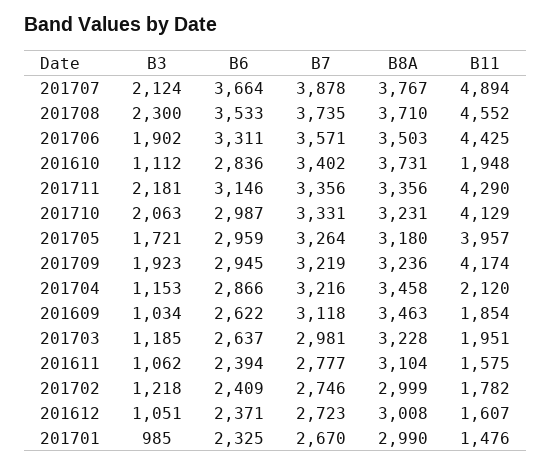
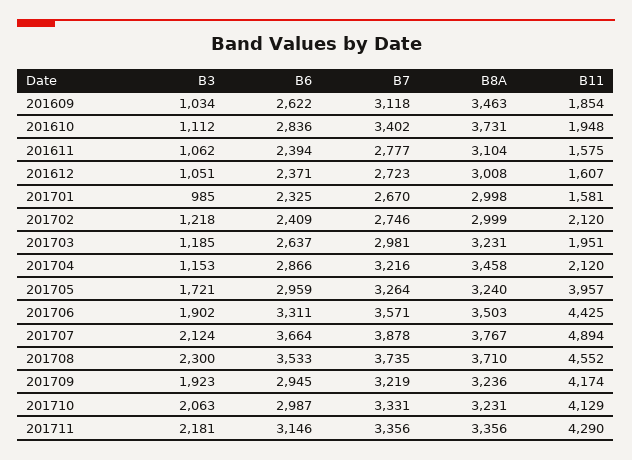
B8A, 201705: 3180 -> 3240
B8A, 201703: 3228 -> 3231
B11, 201702: 1782 -> 2120
B8A, 201701: 2990 -> 2998
B11, 201701: 1476 -> 1581

